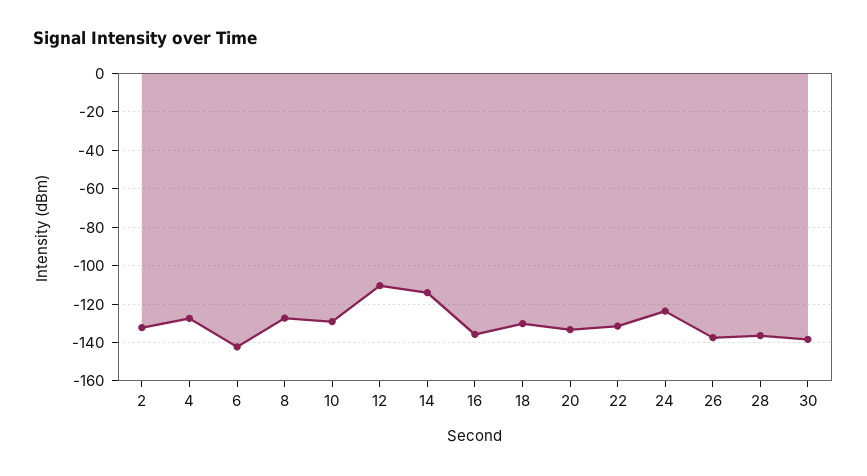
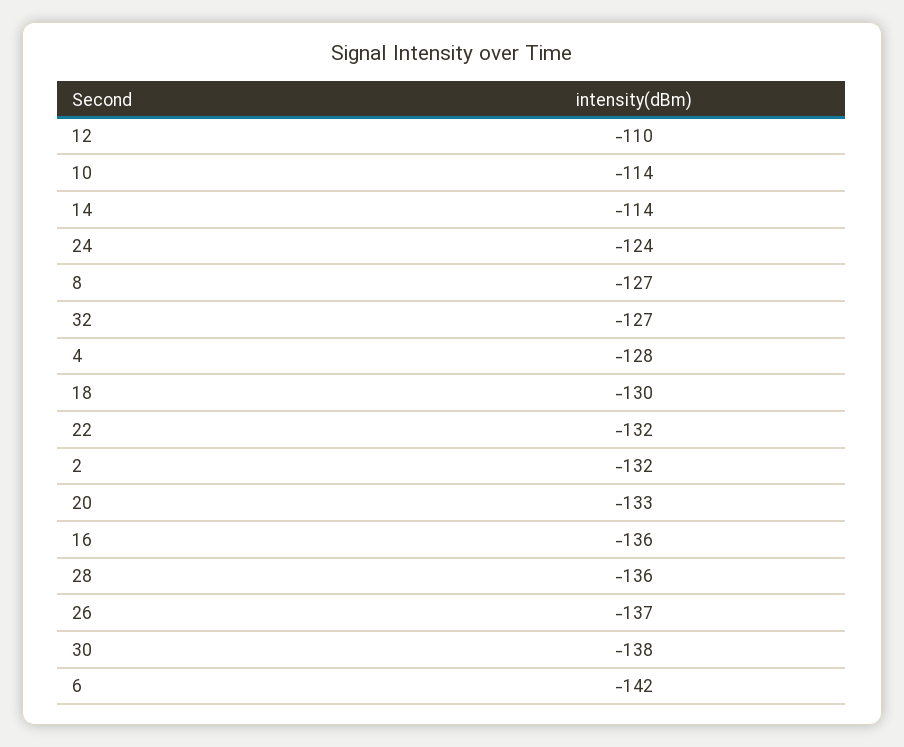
10: -130 -> -114
32: none -> -127

